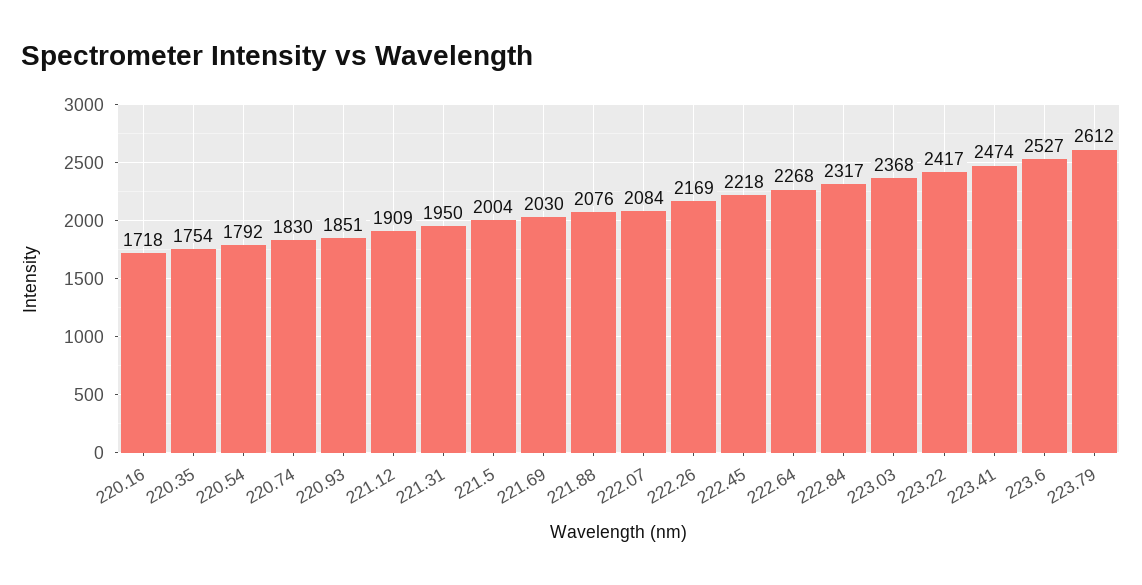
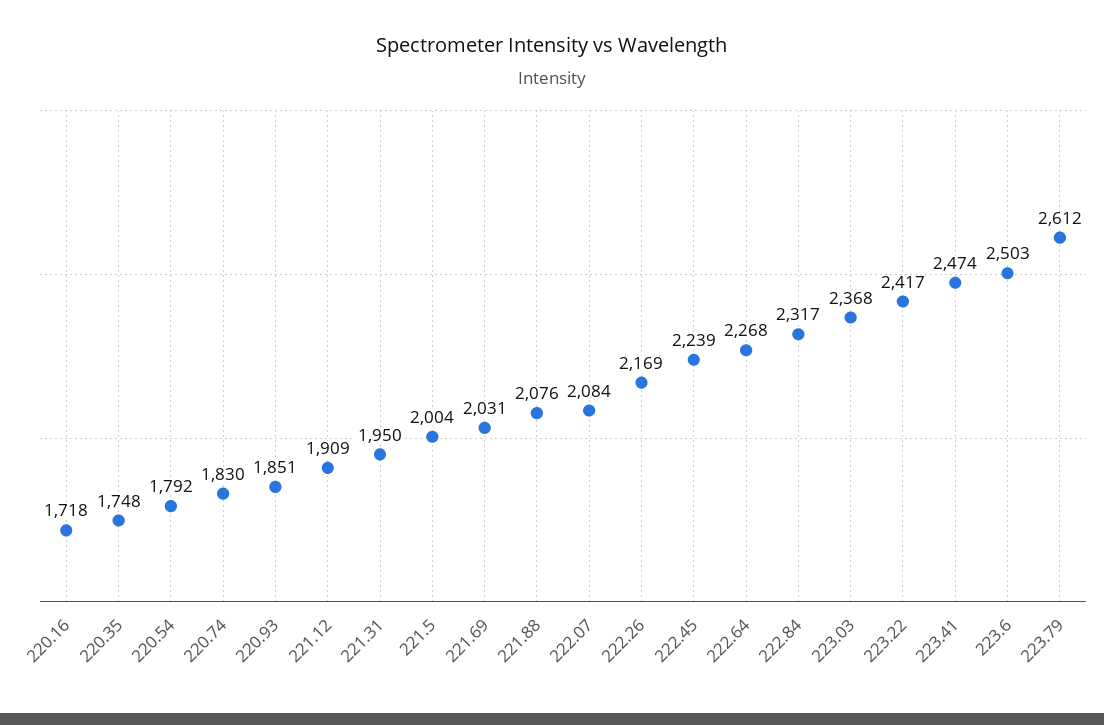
220.35: 1754 -> 1748
221.69: 2030 -> 2031
222.45: 2218 -> 2239
223.6: 2527 -> 2503

